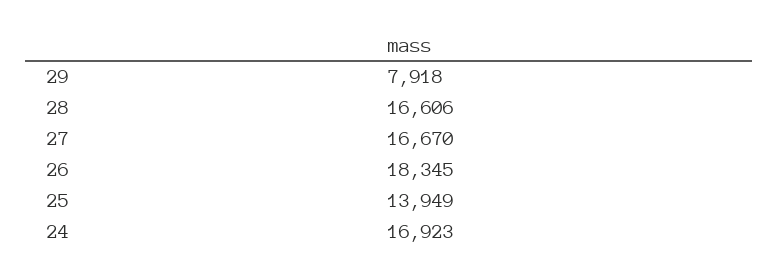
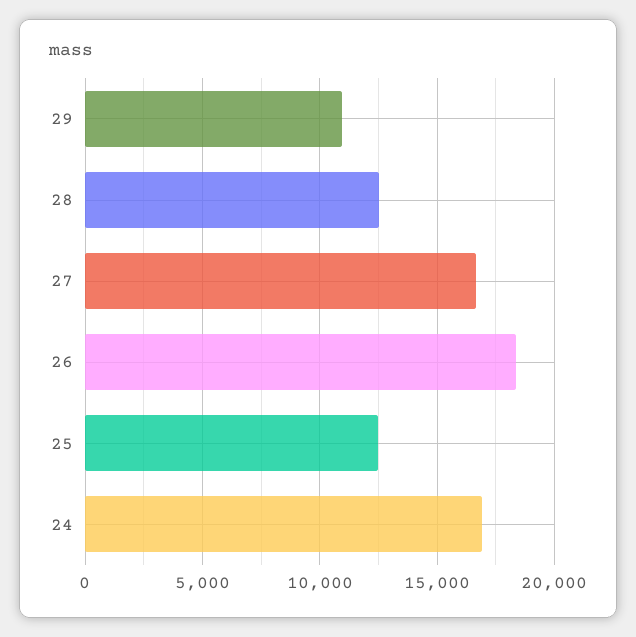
29: 7918 -> 11000
28: 16606 -> 12500
25: 13949 -> 12500

